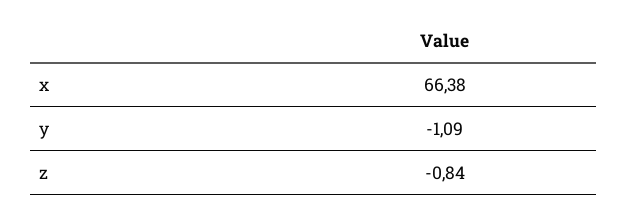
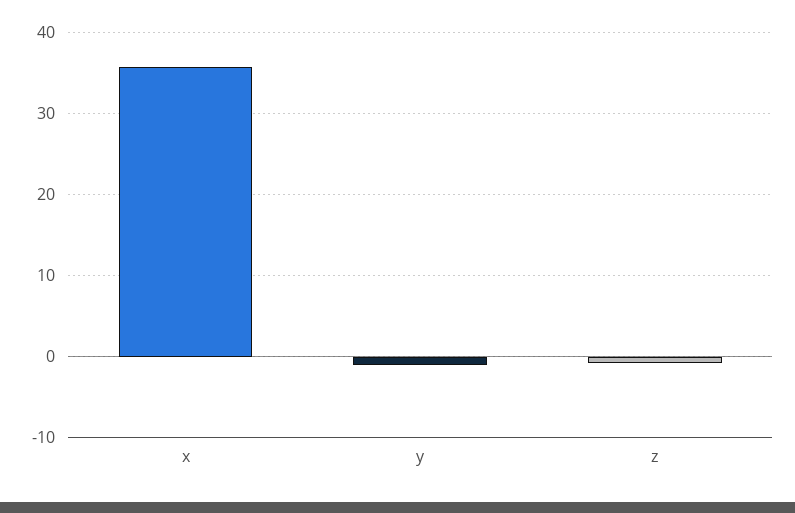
x: 66.38 -> 36

